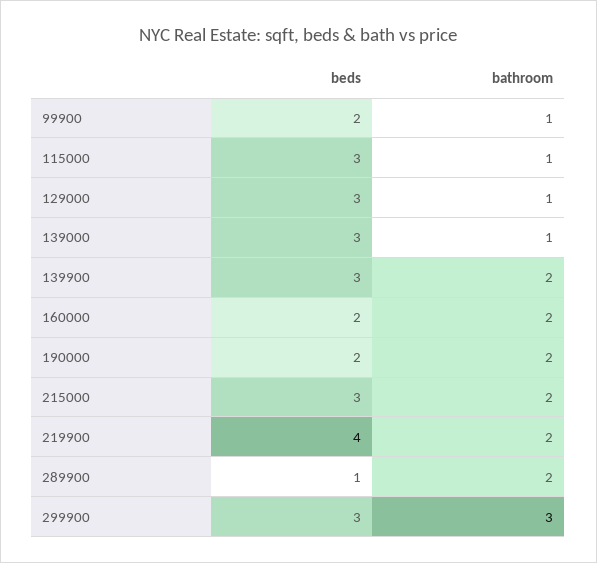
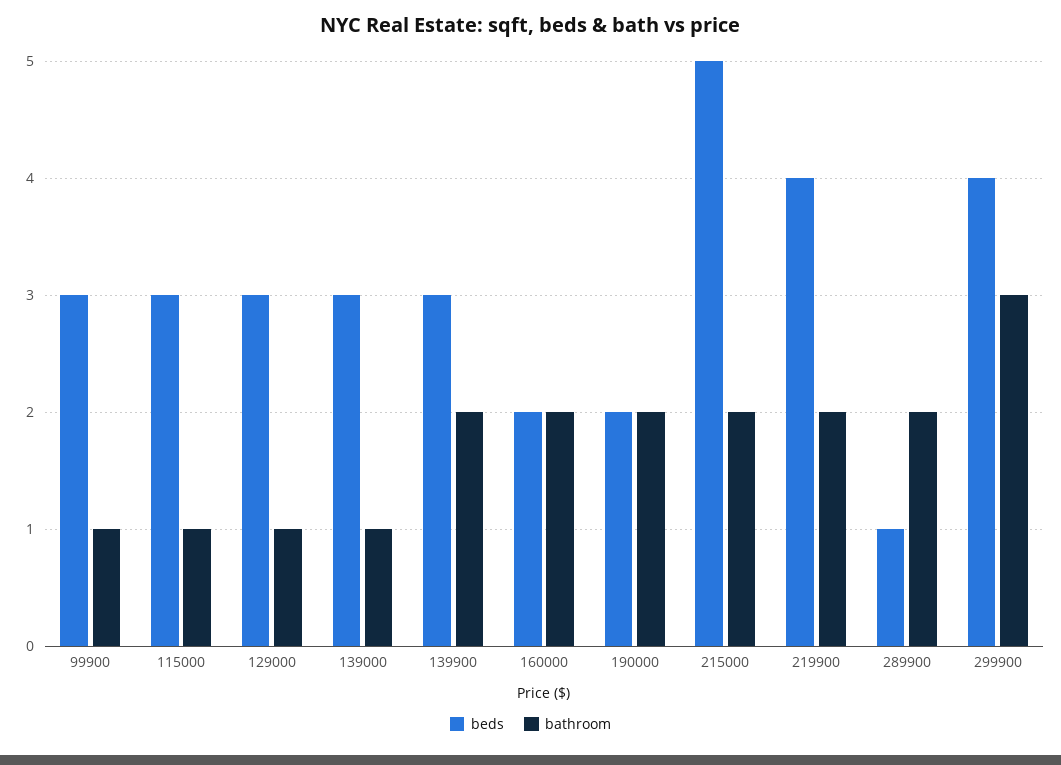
beds, 99900: 2 -> 3
beds, 215000: 3 -> 5
beds, 299900: 3 -> 4

